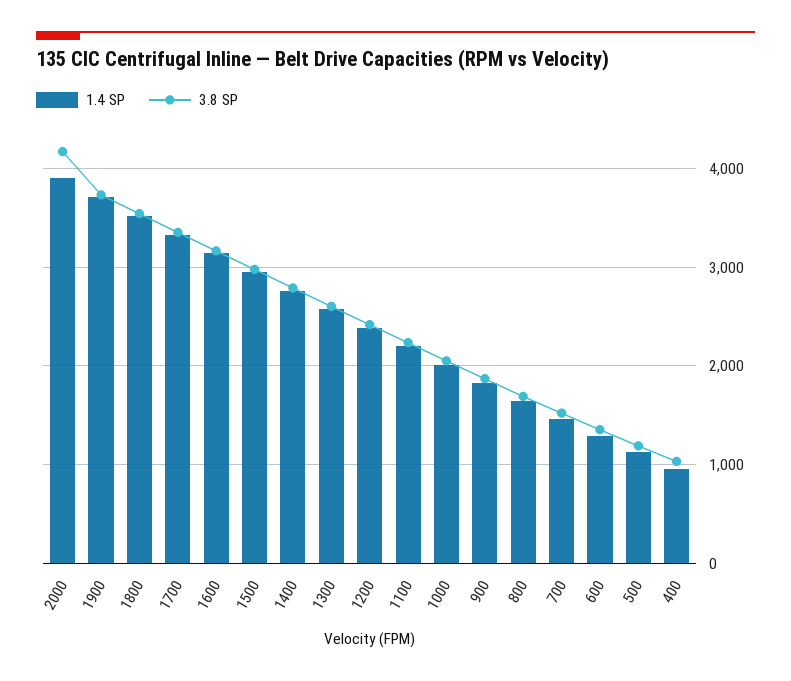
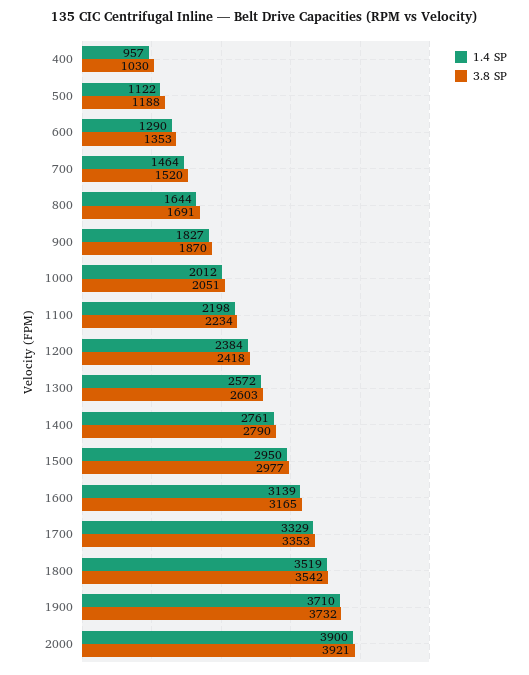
3.8 SP, 2000: 4200 -> 3921

